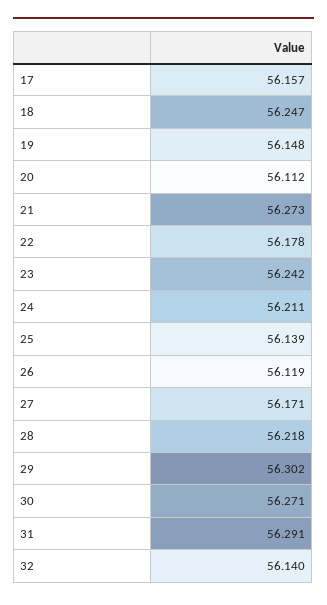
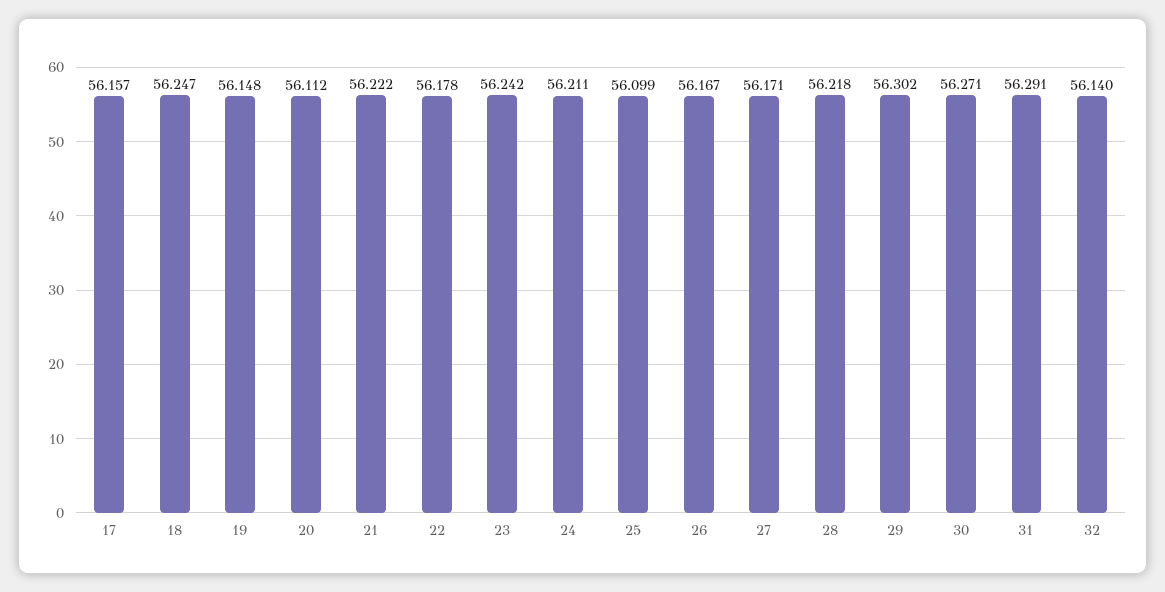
21: 56.273 -> 56.222
25: 56.139 -> 56.099
26: 56.119 -> 56.167

